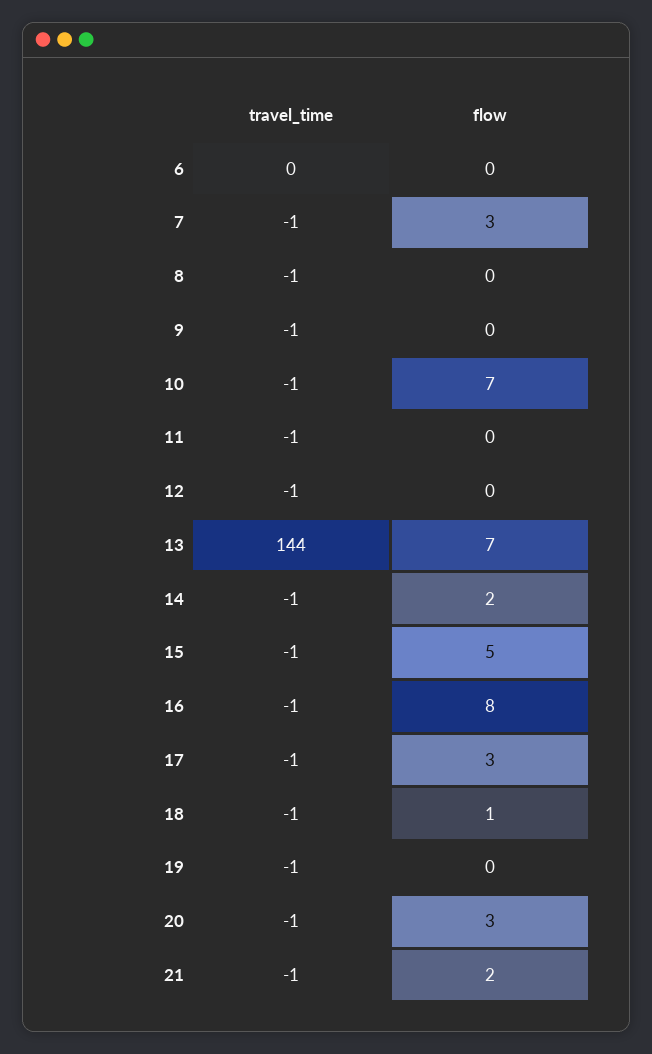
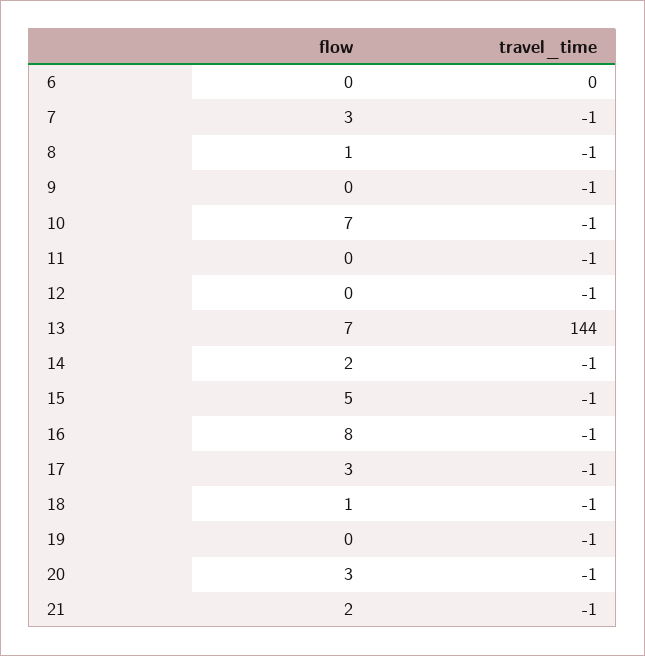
flow, 8: 0 -> 1

